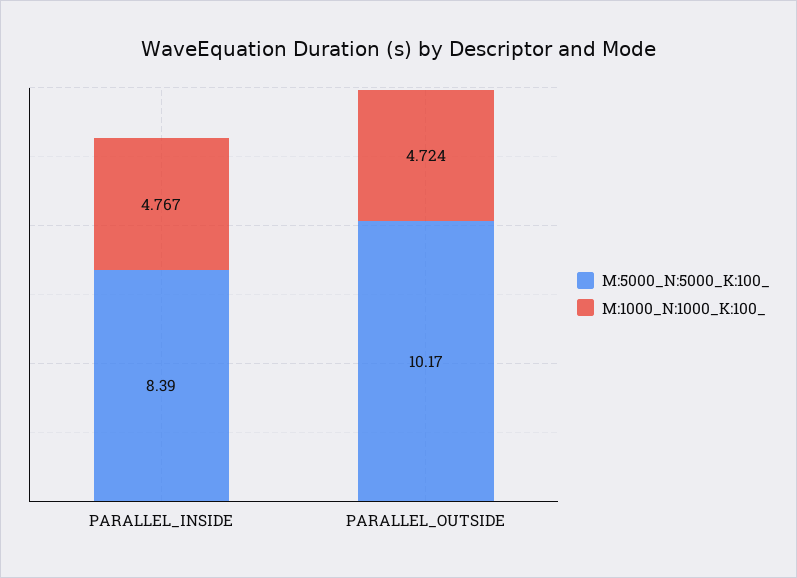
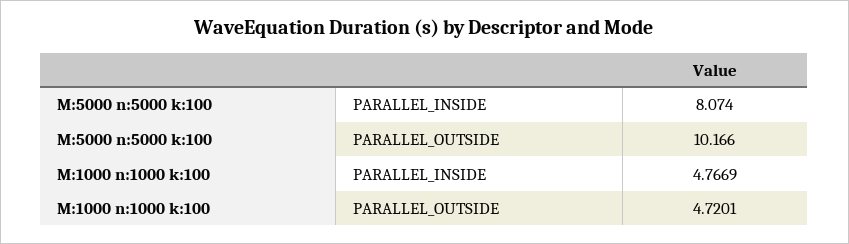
M:5000_N:5000_K:100_, PARALLEL_INSIDE: 8.39 -> 8.074
M:1000_N:1000_K:100_, PARALLEL_OUTSIDE: 4.724 -> 4.7201

